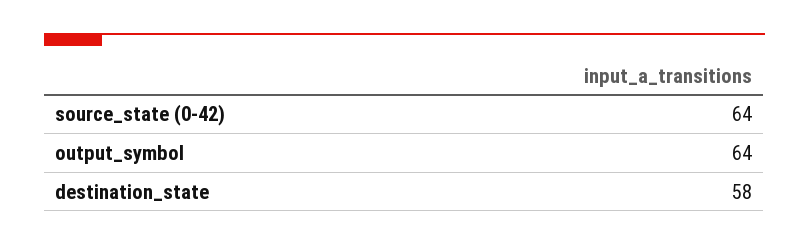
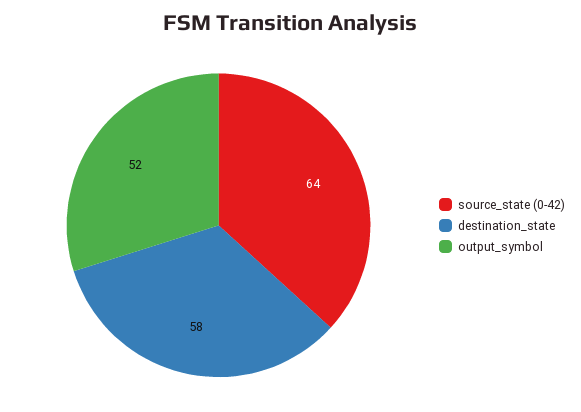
output_symbol: 64 -> 52

